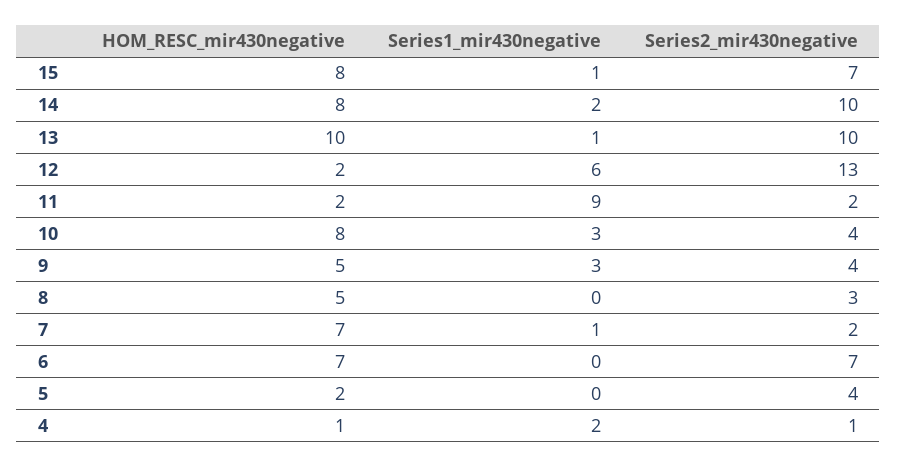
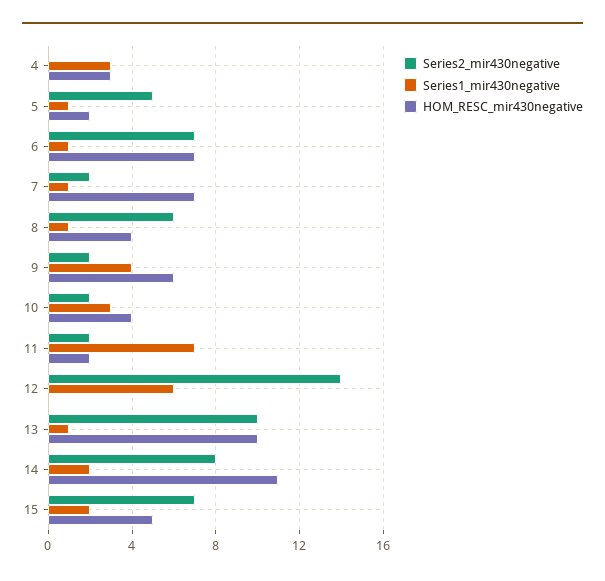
HOM_RESC_mir430negative, 15: 8 -> 5
Series1_mir430negative, 15: 1 -> 2
HOM_RESC_mir430negative, 14: 8 -> 11
Series2_mir430negative, 14: 10 -> 8
HOM_RESC_mir430negative, 12: 2 -> 0
Series2_mir430negative, 12: 13 -> 14
Series1_mir430negative, 11: 9 -> 7
HOM_RESC_mir430negative, 10: 8 -> 4
Series2_mir430negative, 10: 4 -> 2
HOM_RESC_mir430negative, 9: 5 -> 6
Series1_mir430negative, 9: 3 -> 4
Series2_mir430negative, 9: 4 -> 2
HOM_RESC_mir430negative, 8: 5 -> 4
Series1_mir430negative, 8: 0 -> 1
Series2_mir430negative, 8: 3 -> 6
Series1_mir430negative, 6: 0 -> 1
Series1_mir430negative, 5: 0 -> 1
Series2_mir430negative, 5: 4 -> 5
HOM_RESC_mir430negative, 4: 1 -> 3
Series1_mir430negative, 4: 2 -> 3
Series2_mir430negative, 4: 1 -> 0

